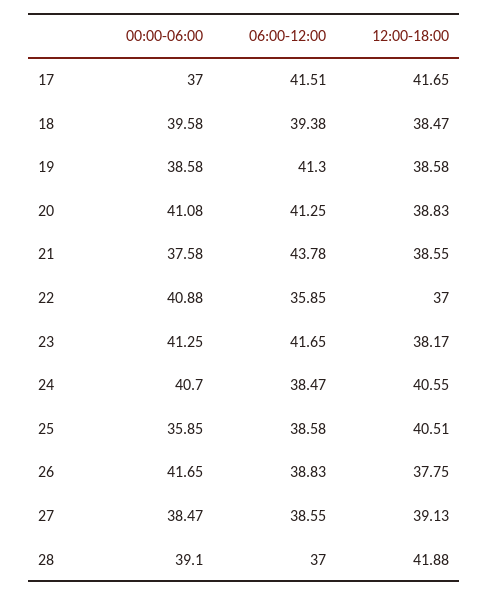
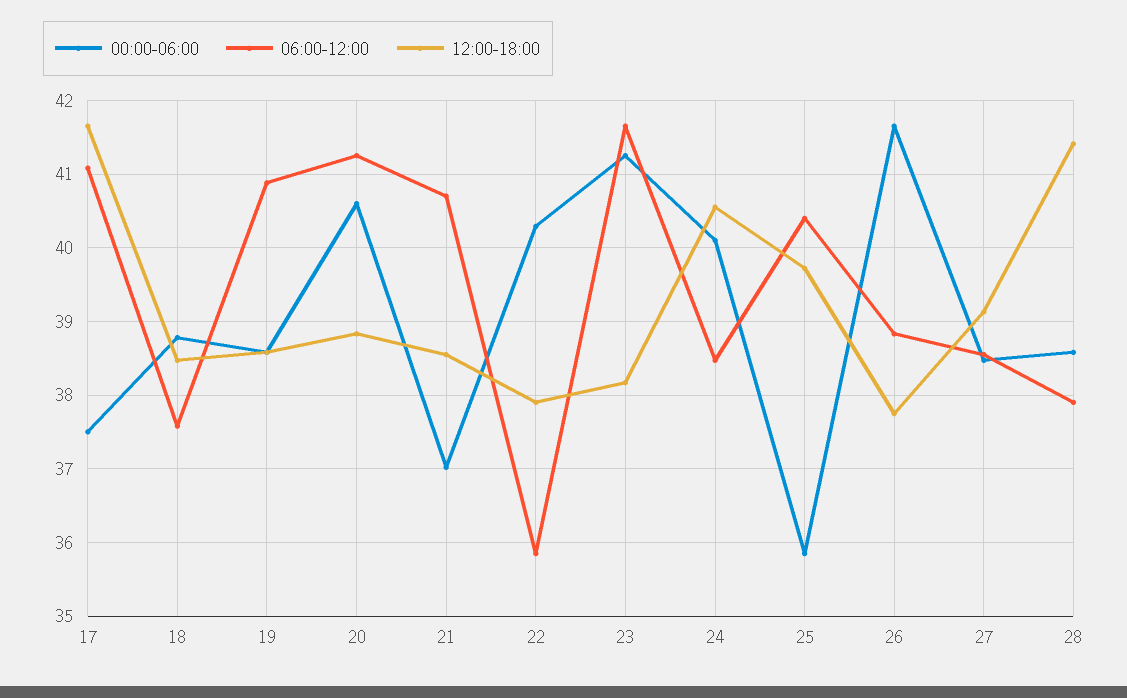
00:00-06:00, 17: 37 -> 37.5
06:00-12:00, 17: 41.51 -> 41.1
00:00-06:00, 18: 39.58 -> 38.8
06:00-12:00, 18: 39.38 -> 37.6
06:00-12:00, 19: 41.3 -> 40.9
00:00-06:00, 20: 41.08 -> 40.6
00:00-06:00, 21: 37.58 -> 37
06:00-12:00, 21: 43.78 -> 40.7
00:00-06:00, 22: 40.88 -> 40.3
12:00-18:00, 22: 37 -> 37.9
00:00-06:00, 24: 40.7 -> 40.1
06:00-12:00, 25: 38.58 -> 40.4
12:00-18:00, 25: 40.51 -> 39.7
00:00-06:00, 28: 39.1 -> 38.6
06:00-12:00, 28: 37 -> 37.9
12:00-18:00, 28: 41.88 -> 41.4

